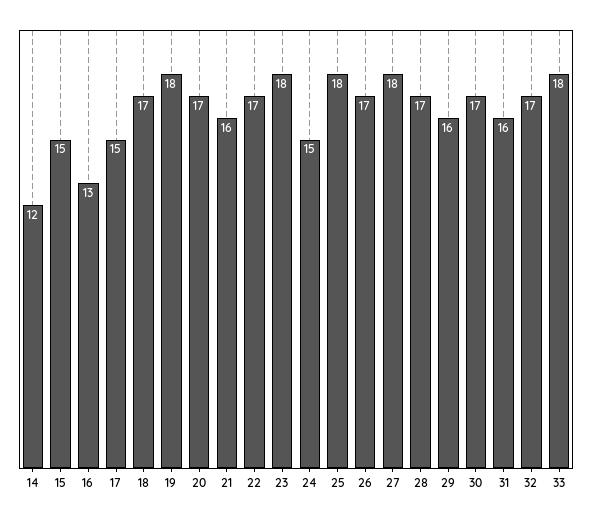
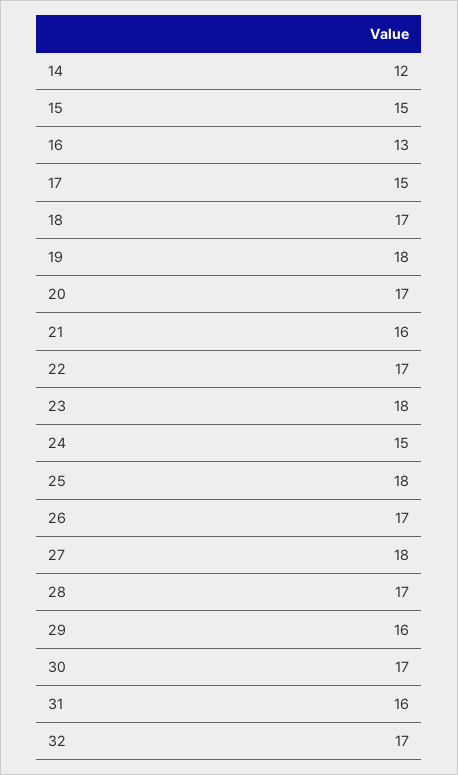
33: 18 -> none

